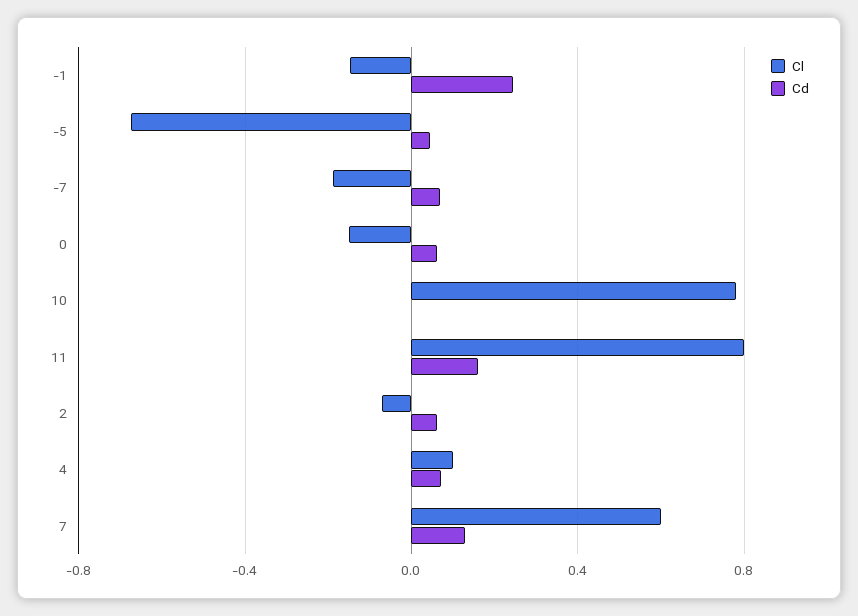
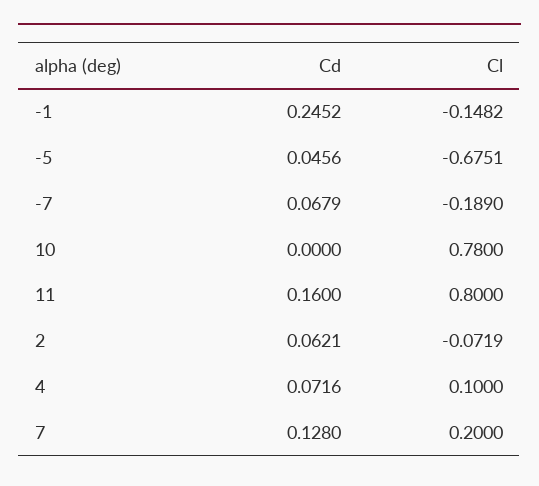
Cl, 0: -0.15 -> none
Cd, 0: 0.05 -> none
Cl, 7: 0.6 -> 0.2

